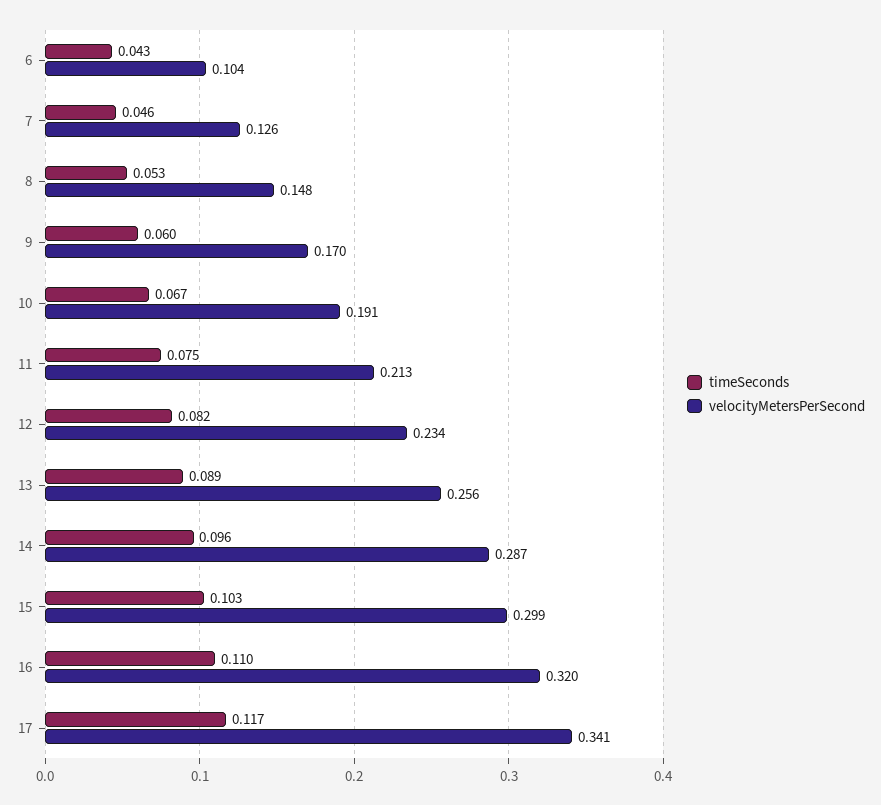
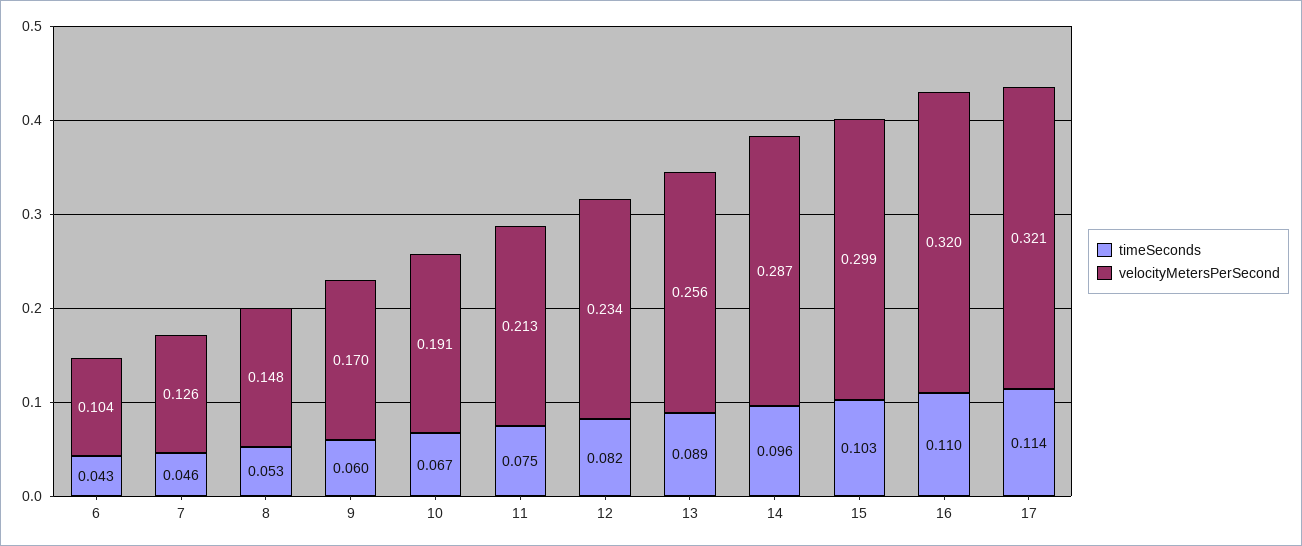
timeSeconds, 17: 0.117 -> 0.114
velocityMetersPerSecond, 17: 0.341 -> 0.321

